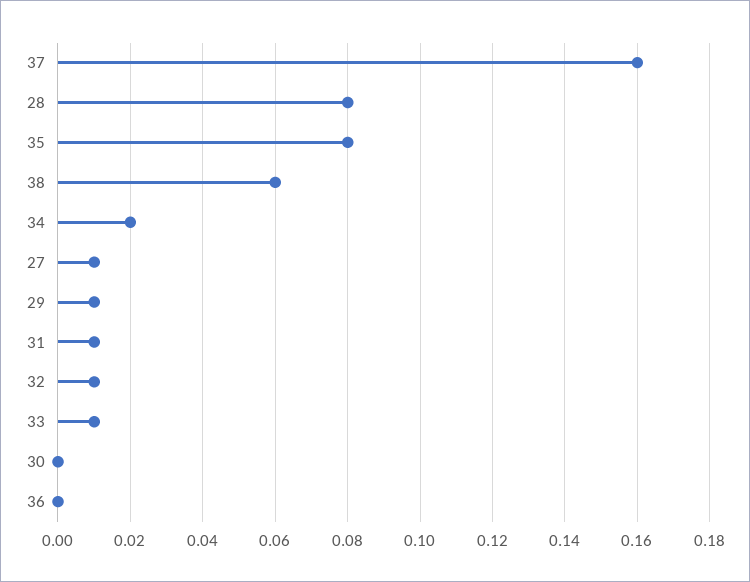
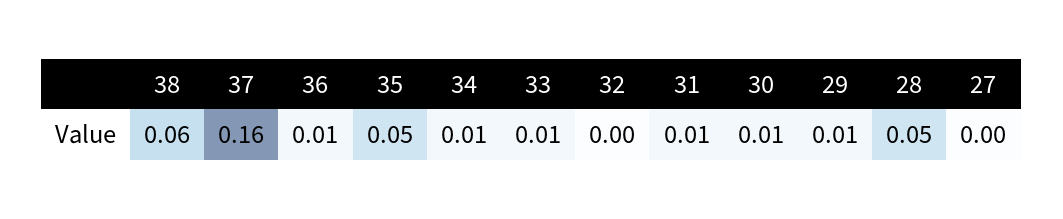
28: 0.08 -> 0.05
35: 0.08 -> 0.05
34: 0.02 -> 0.01
27: 0.01 -> 0
32: 0.01 -> 0
30: 0 -> 0.01
36: 0 -> 0.01

